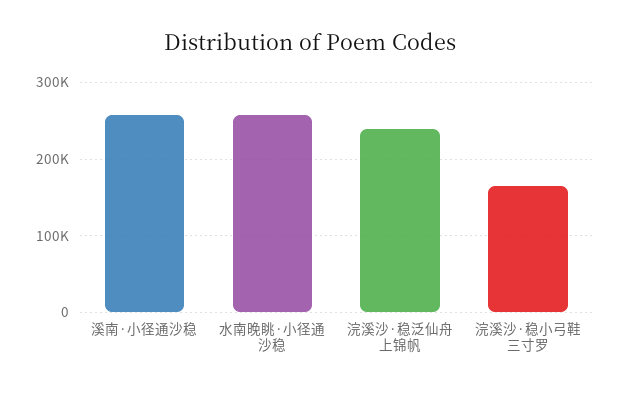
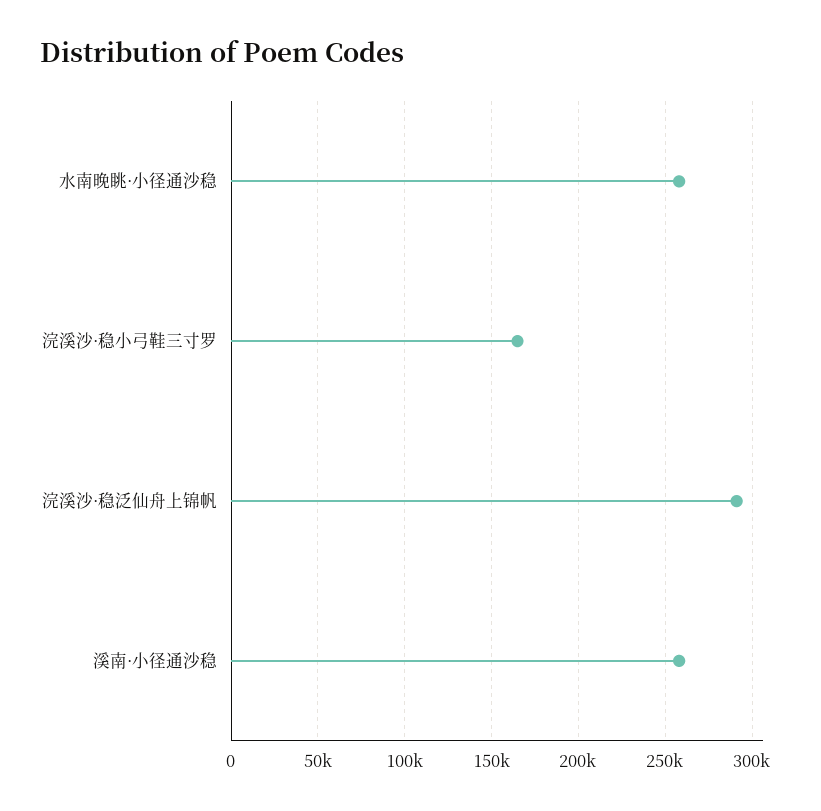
浣溪沙·稳泛仙舟上锦帆: 240000 -> 290000

